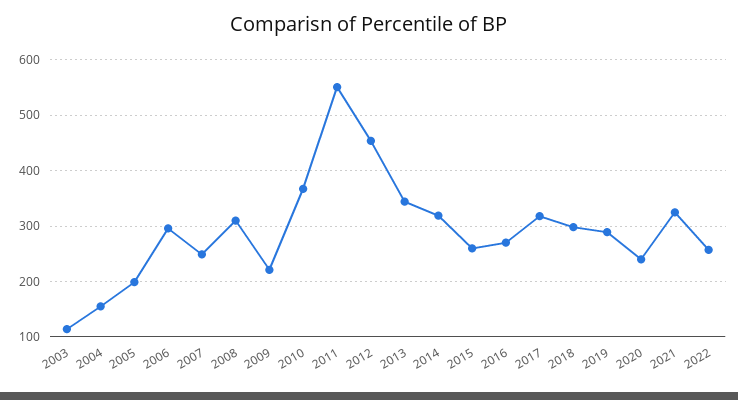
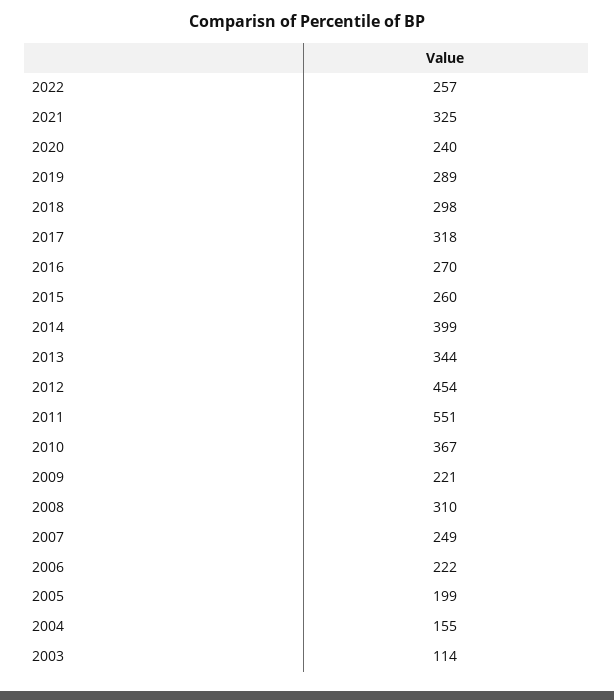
2006: 300 -> 222
2014: 320 -> 399

